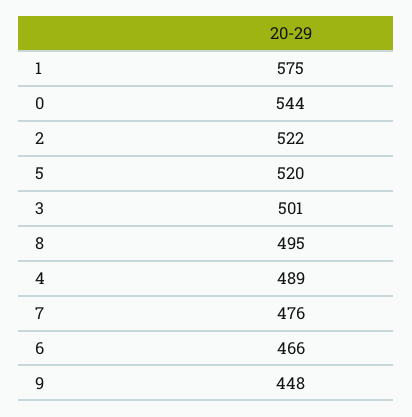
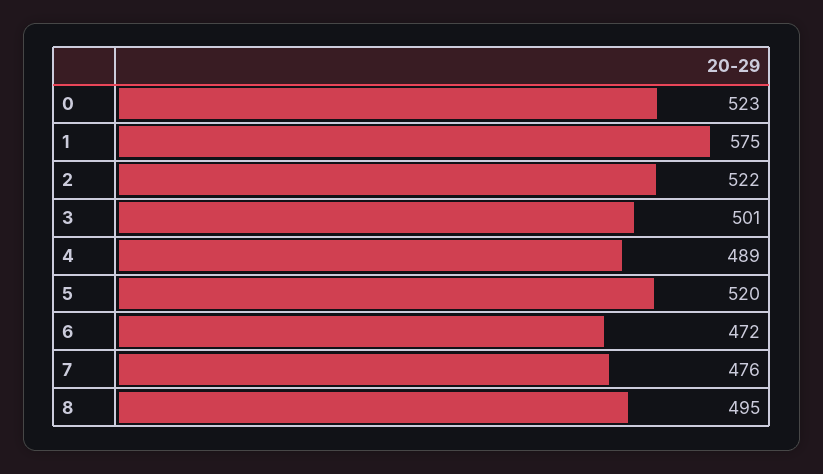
0: 544 -> 523
6: 466 -> 472
9: 448 -> none

